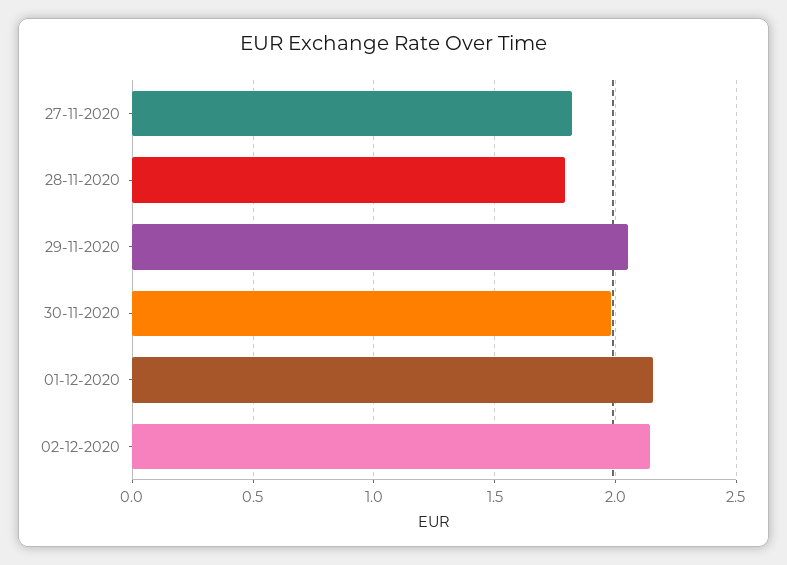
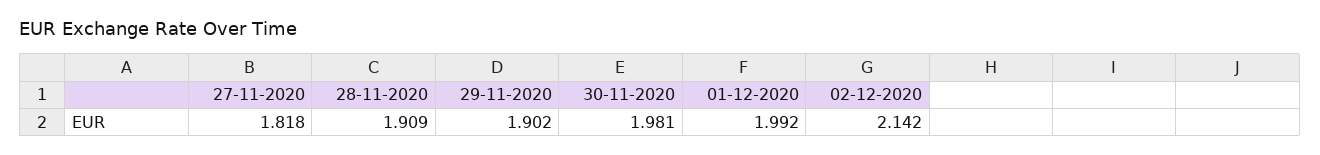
28-11-2020: 1.8 -> 1.909
29-11-2020: 2.05 -> 1.902
01-12-2020: 2.15 -> 1.992

